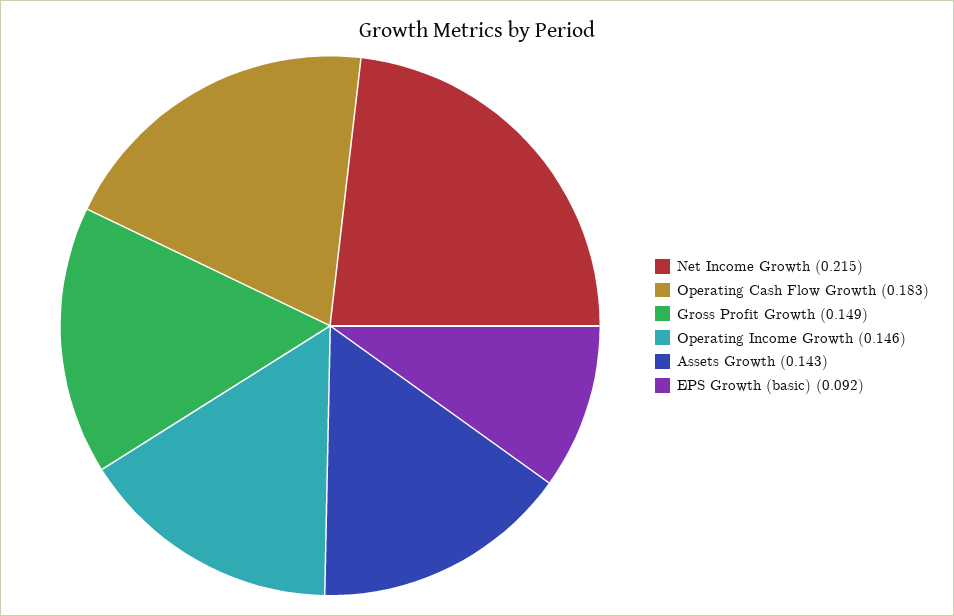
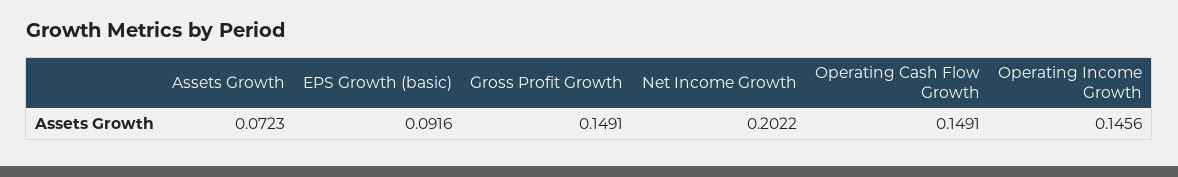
Net Income Growth: 0.215 -> 0.2022
Operating Cash Flow Growth: 0.183 -> 0.1491
Assets Growth: 0.143 -> 0.0723

